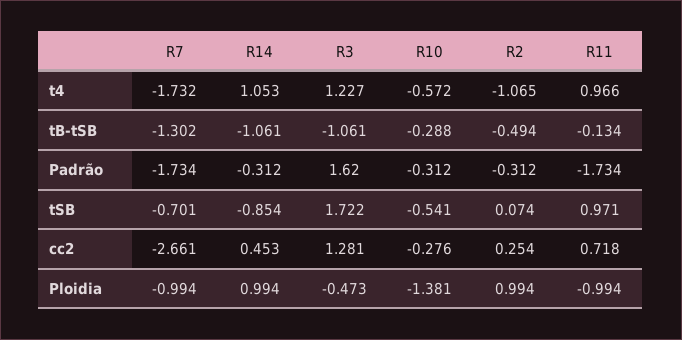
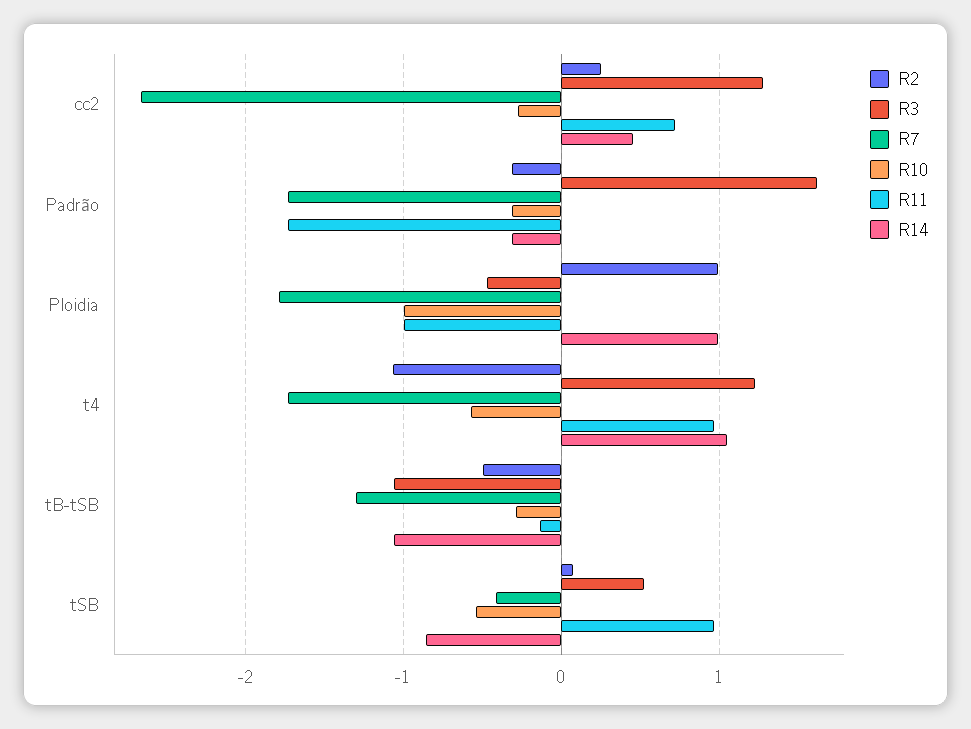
R7, tSB: -0.701 -> -0.4
R3, tSB: 1.722 -> 0.5
R7, Ploidia: -0.994 -> -1.8
R10, Ploidia: -1.381 -> -1

